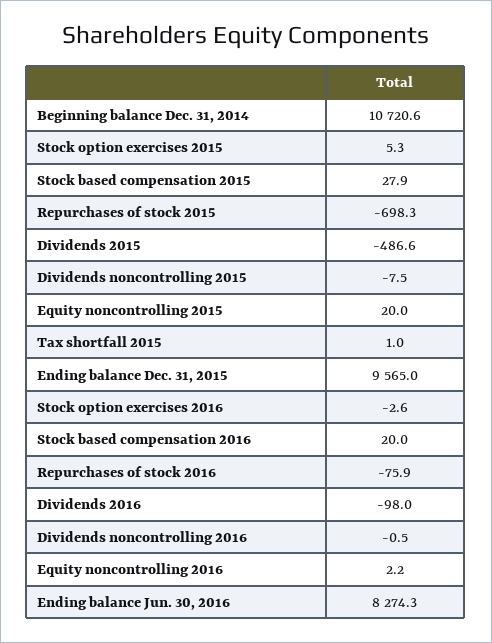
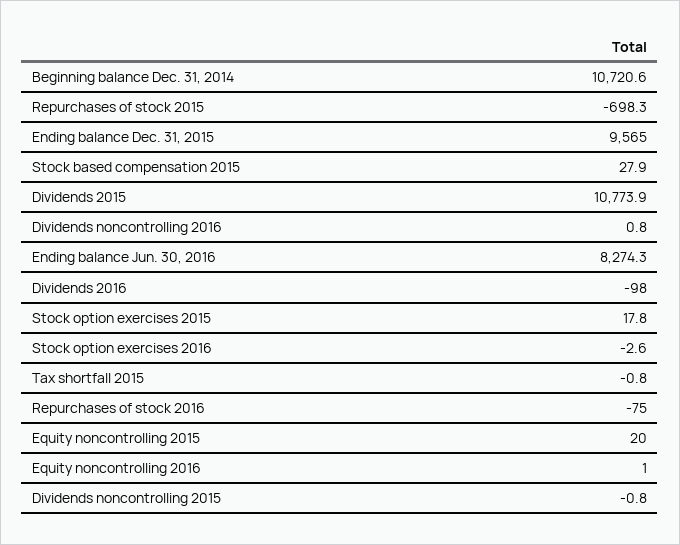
Stock option exercises 2015: 5.3 -> 17.8
Dividends 2015: -486.6 -> 10773.9
Dividends noncontrolling 2015: -7.5 -> -0.8
Tax shortfall 2015: 1 -> -0.8
Stock based compensation 2016: 20 -> none
Repurchases of stock 2016: -75.9 -> -75
Dividends noncontrolling 2016: -0.5 -> 0.8
Equity noncontrolling 2016: 2.2 -> 1

